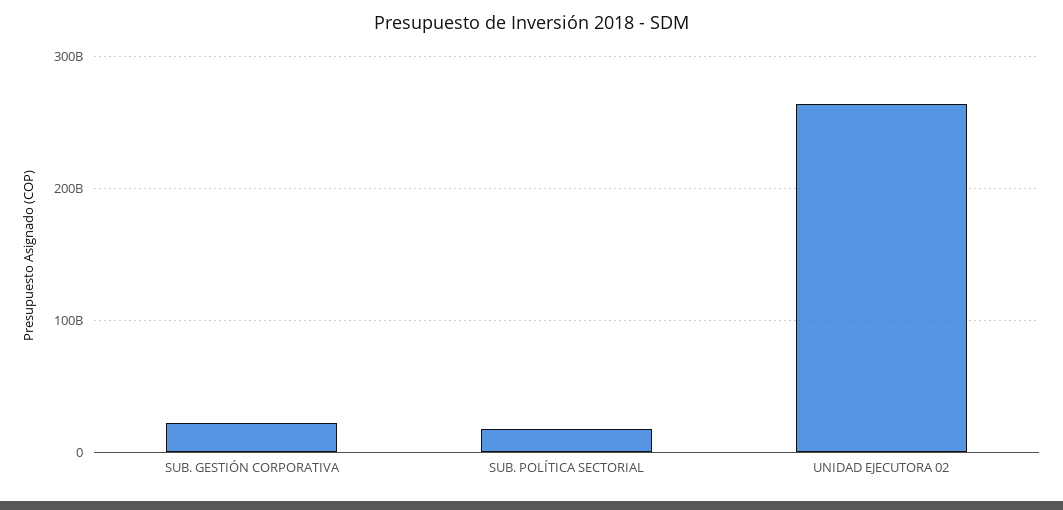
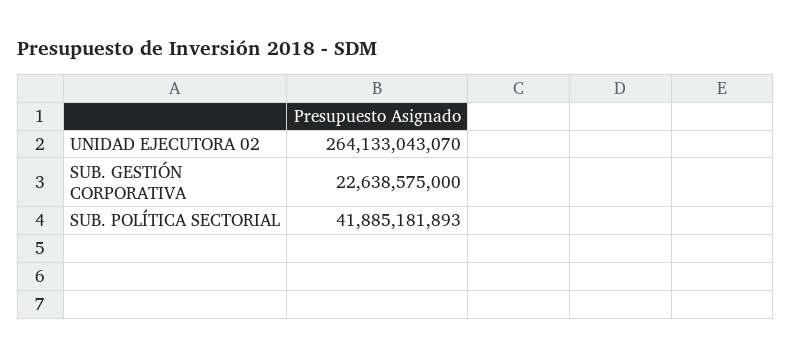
SUB. POLÍTICA SECTORIAL: 20000000000 -> 41885181893

